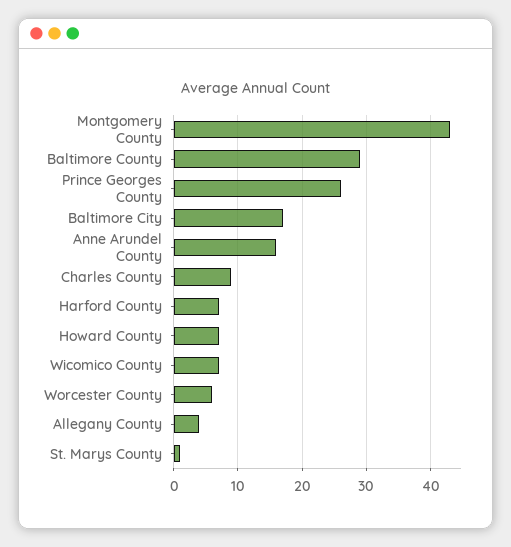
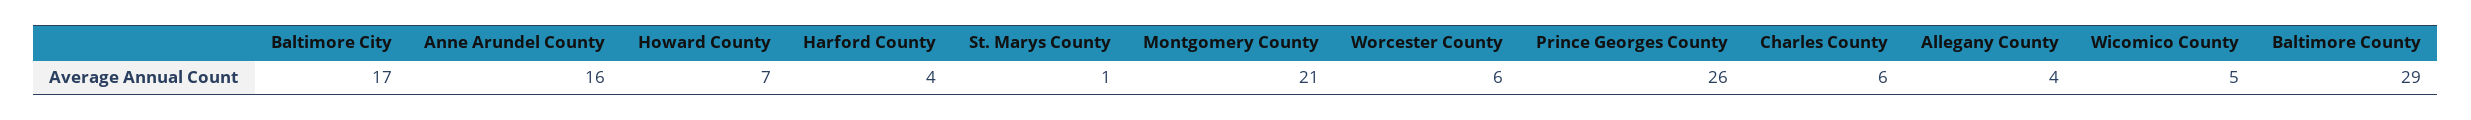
Montgomery County: 43 -> 21
Charles County: 9 -> 6
Harford County: 7 -> 4
Wicomico County: 7 -> 5

